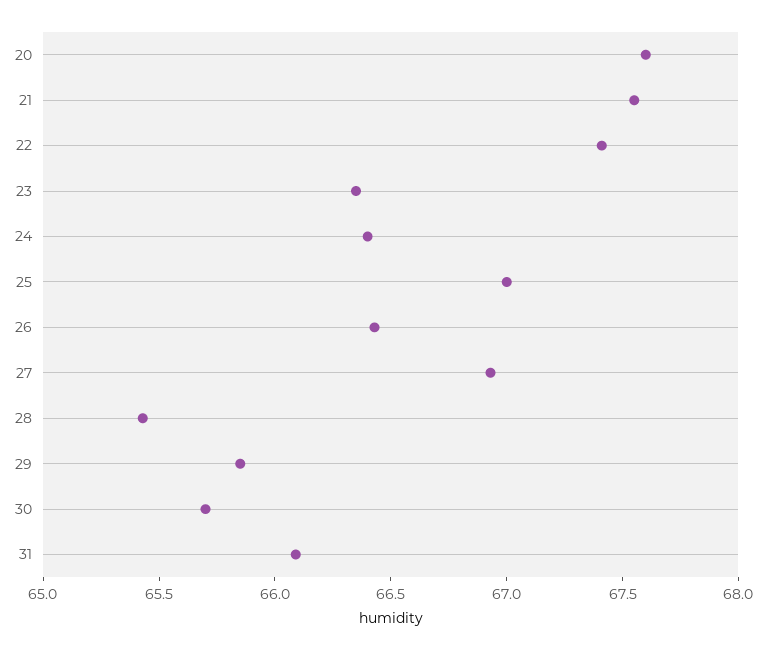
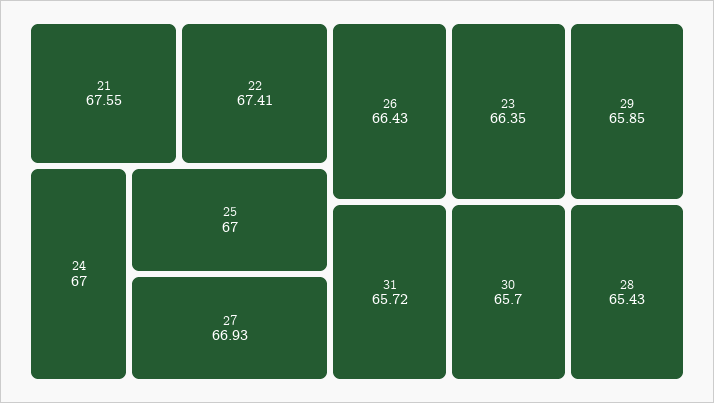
20: 67.6 -> none
24: 66.4 -> 67
31: 66.1 -> 65.72

